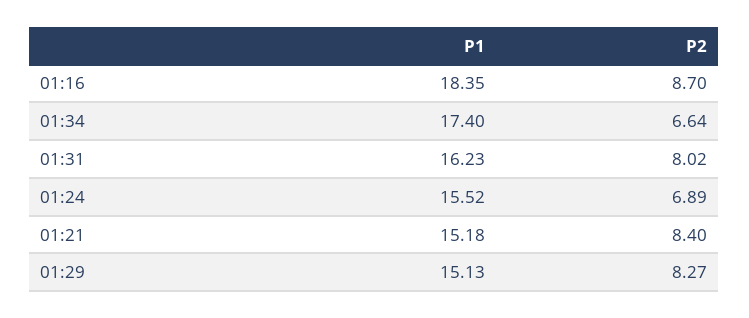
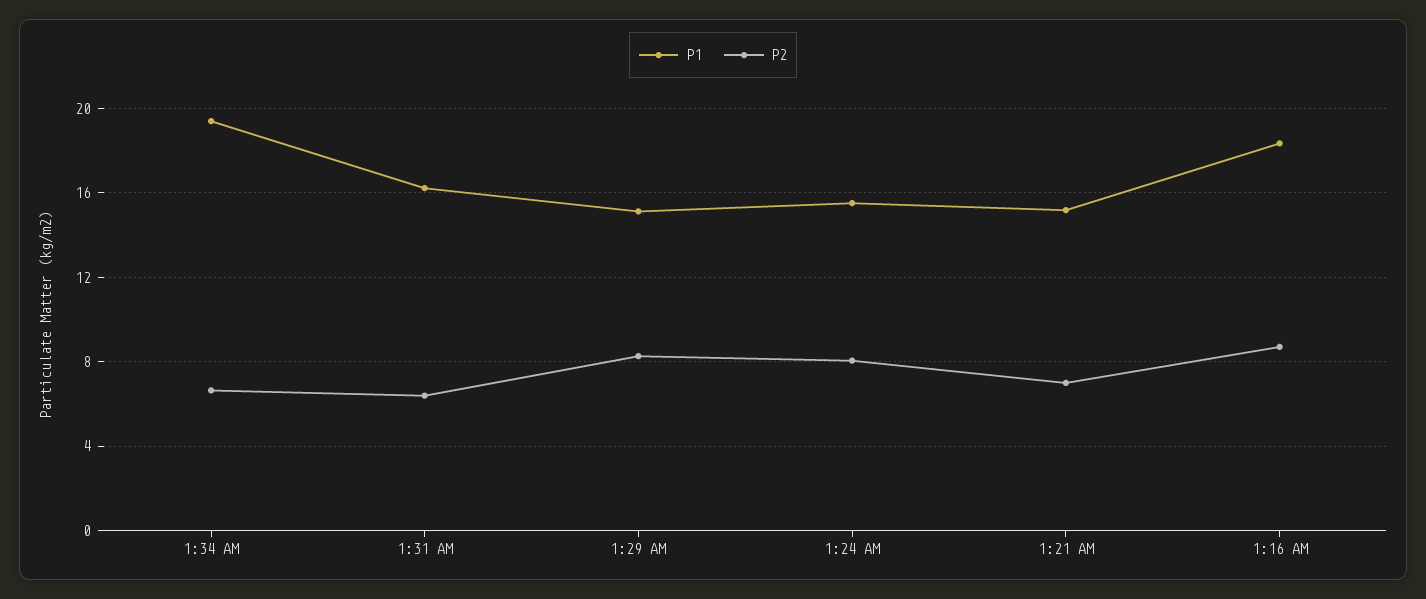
P1, 01:34: 17.4 -> 19.5
P2, 01:31: 8.02 -> 6.5
P2, 01:24: 6.89 -> 8
P2, 01:21: 8.4 -> 7

